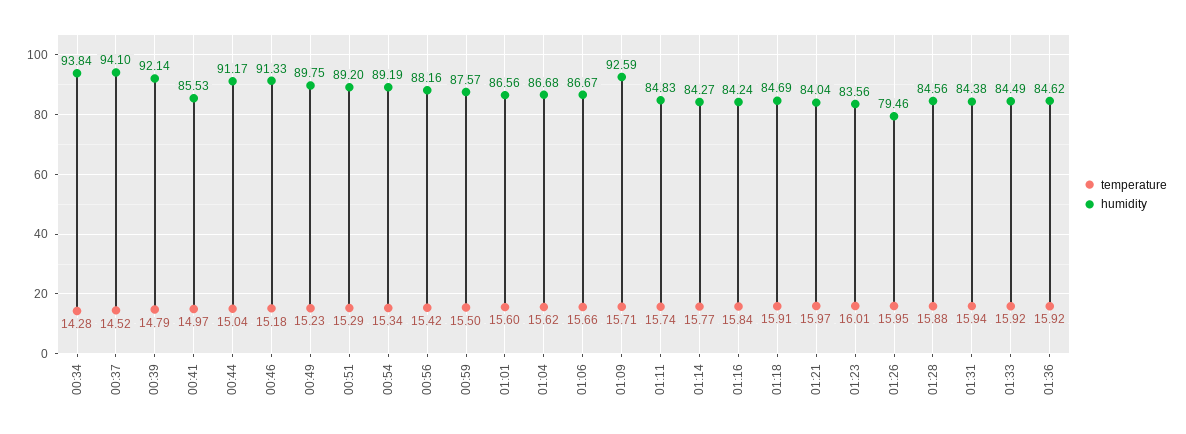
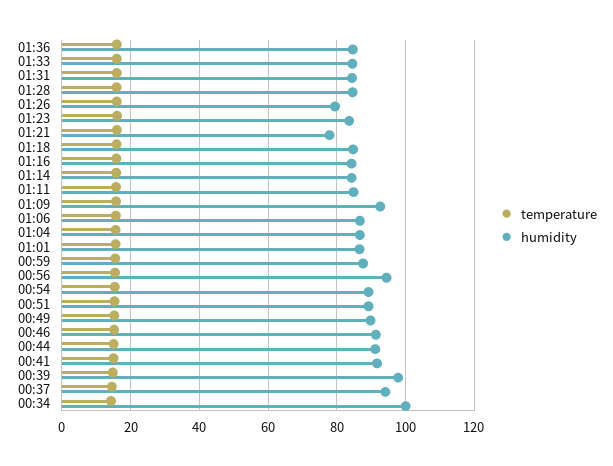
humidity, 00:34: 93.84 -> 100
humidity, 00:39: 92.14 -> 98
humidity, 00:41: 85.53 -> 92
humidity, 00:56: 88.16 -> 94
humidity, 01:21: 84.04 -> 78

